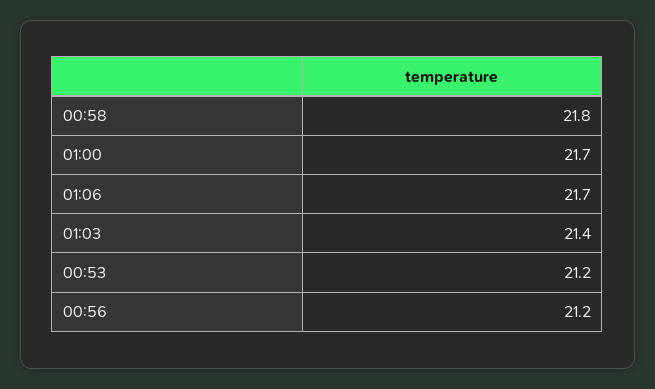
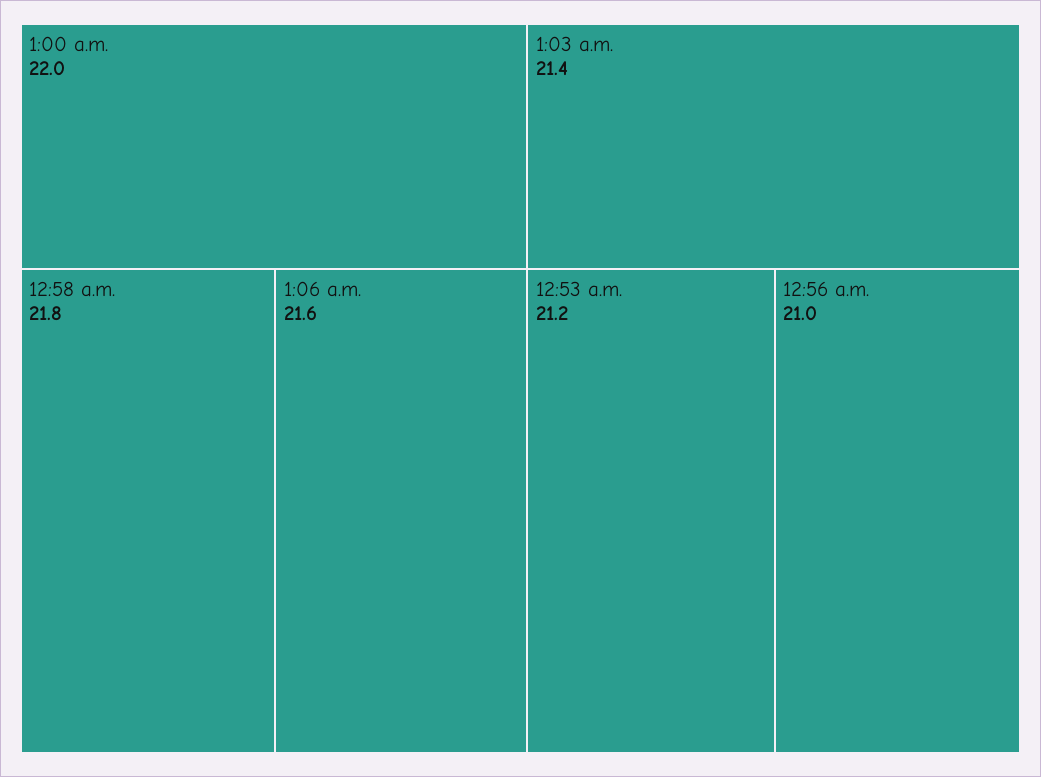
01:00: 21.7 -> 22
01:06: 21.7 -> 21.6
00:56: 21.2 -> 21

